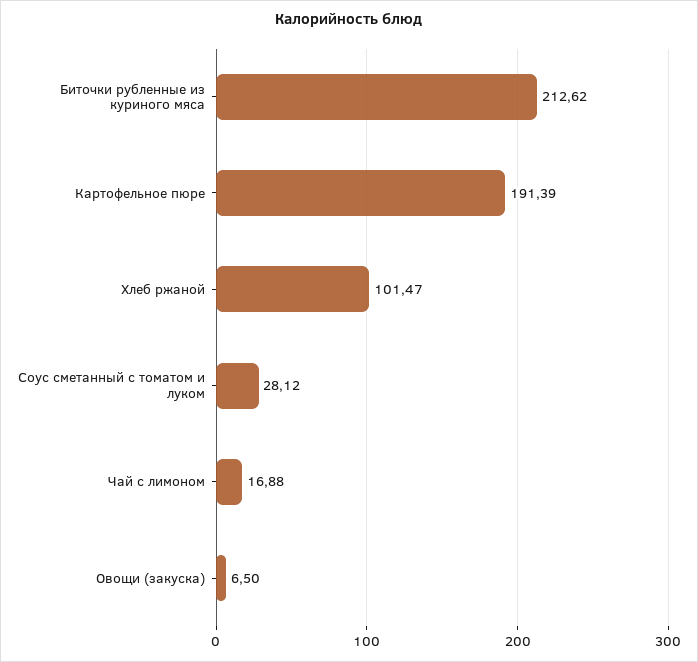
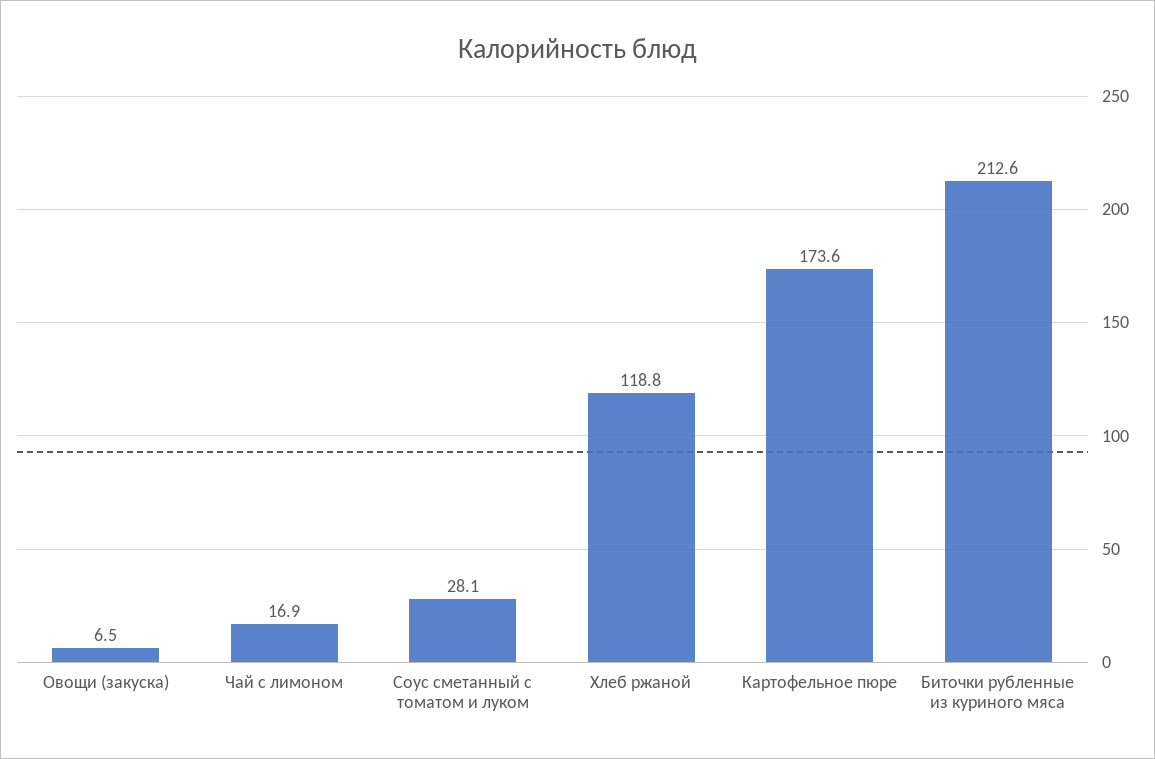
Картофельное пюре: 191.39 -> 173.6
Хлеб ржаной: 101.47 -> 118.8

